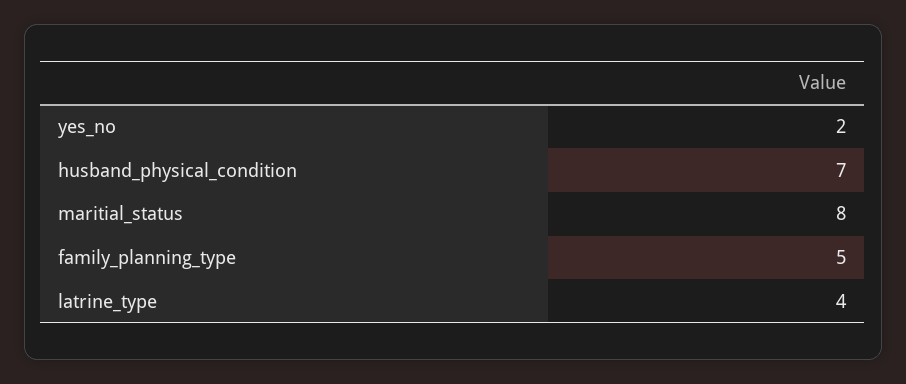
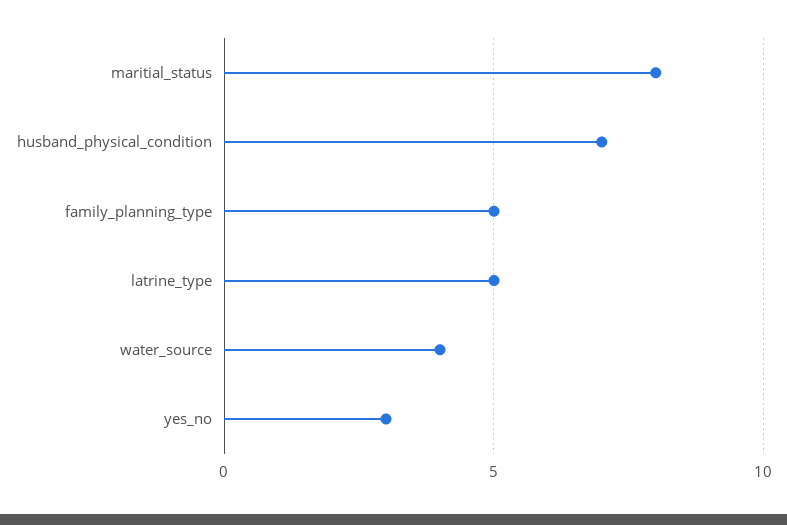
yes_no: 2 -> 3
latrine_type: 4 -> 5
water_source: none -> 4

